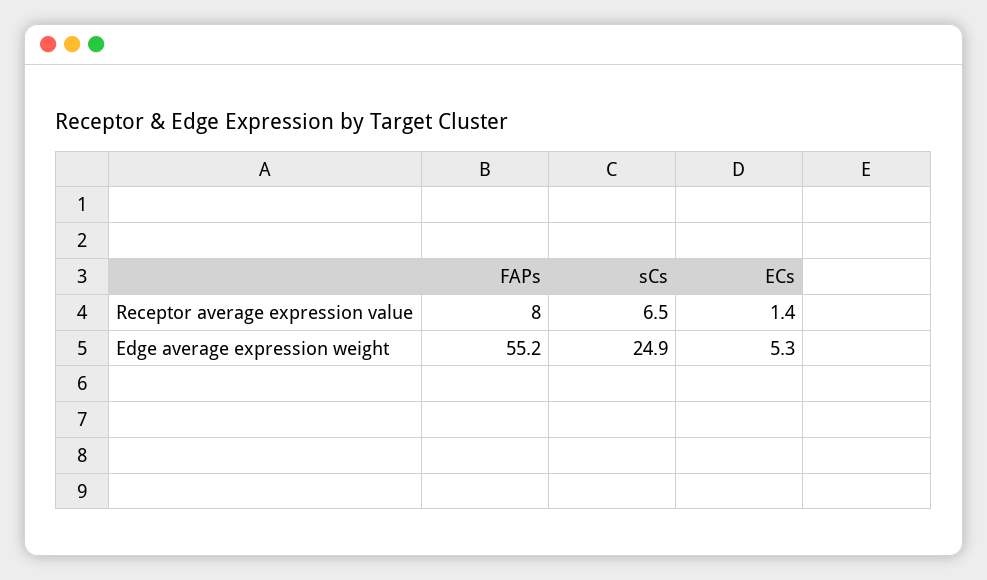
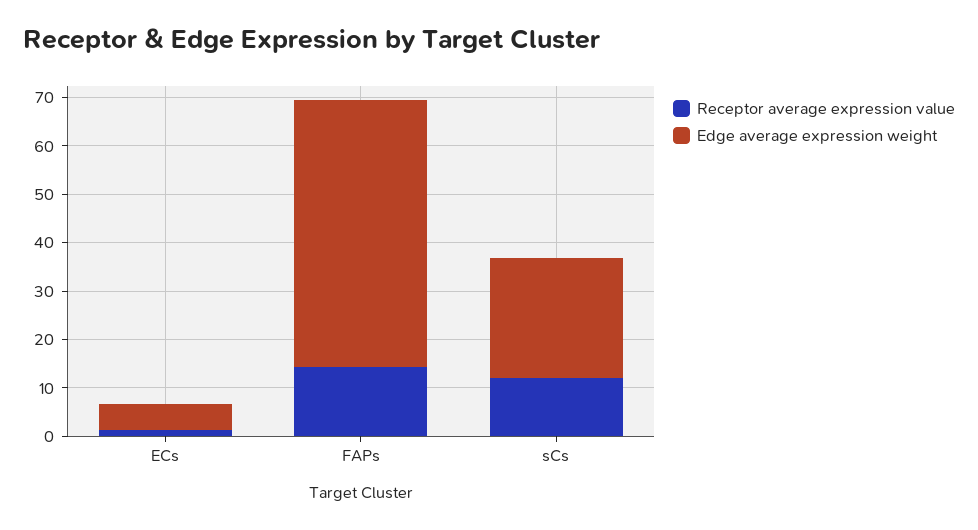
Receptor average expression value, FAPs: 8 -> 14
Receptor average expression value, sCs: 6.5 -> 12

